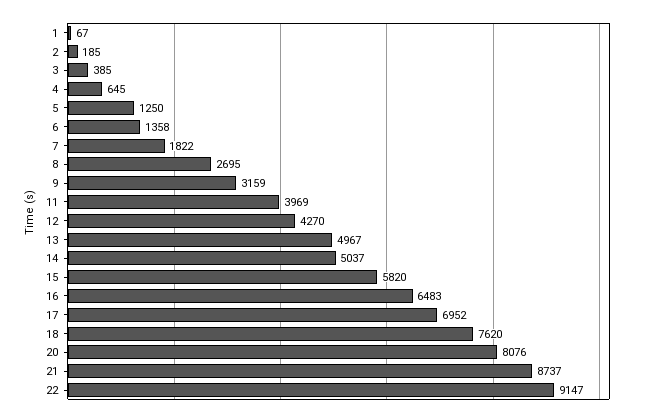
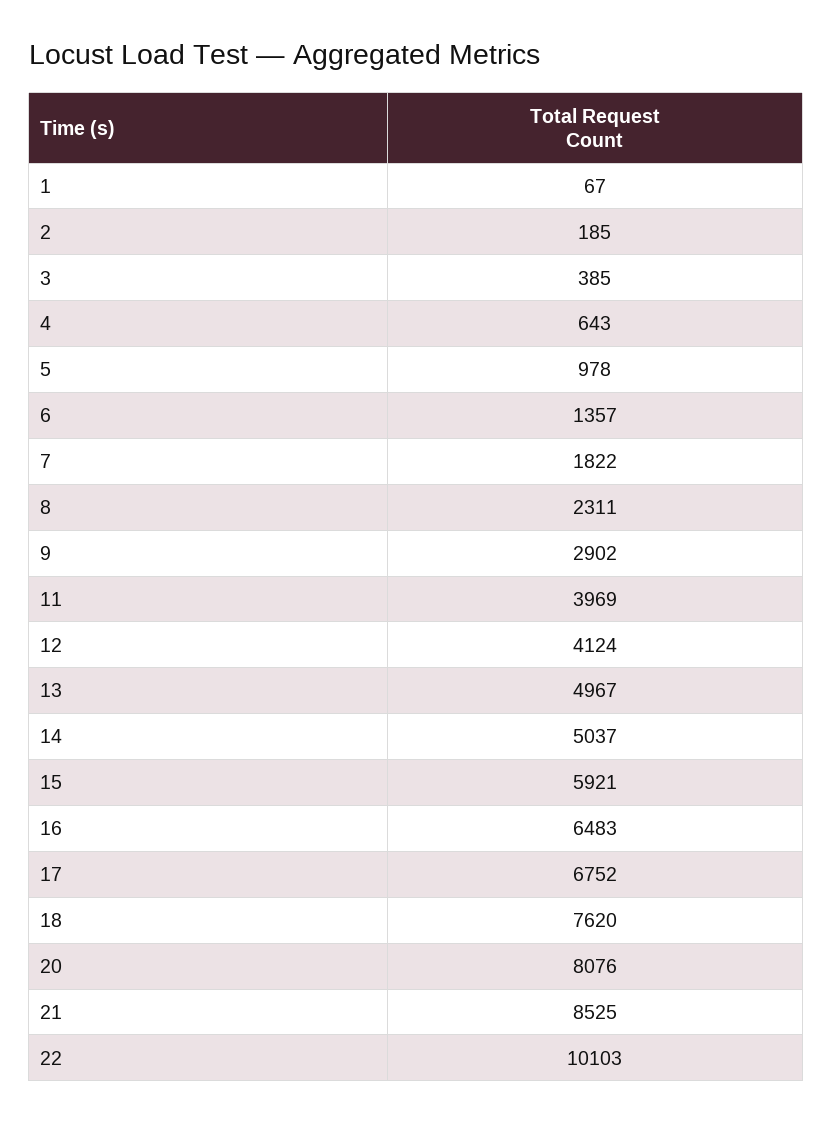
4: 645 -> 643
5: 1250 -> 978
6: 1358 -> 1357
8: 2695 -> 2311
9: 3159 -> 2902
12: 4270 -> 4124
15: 5820 -> 5921
17: 6952 -> 6752
21: 8737 -> 8525
22: 9147 -> 10103

